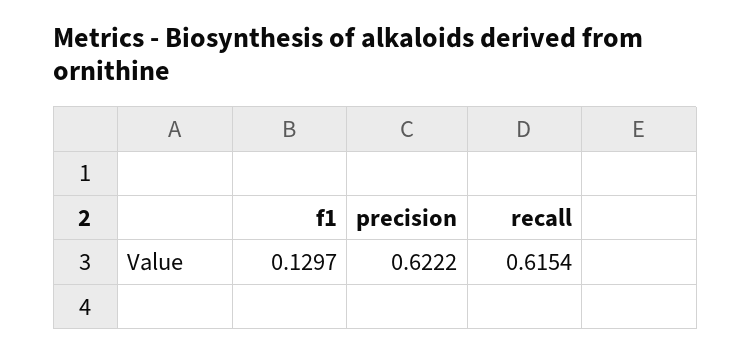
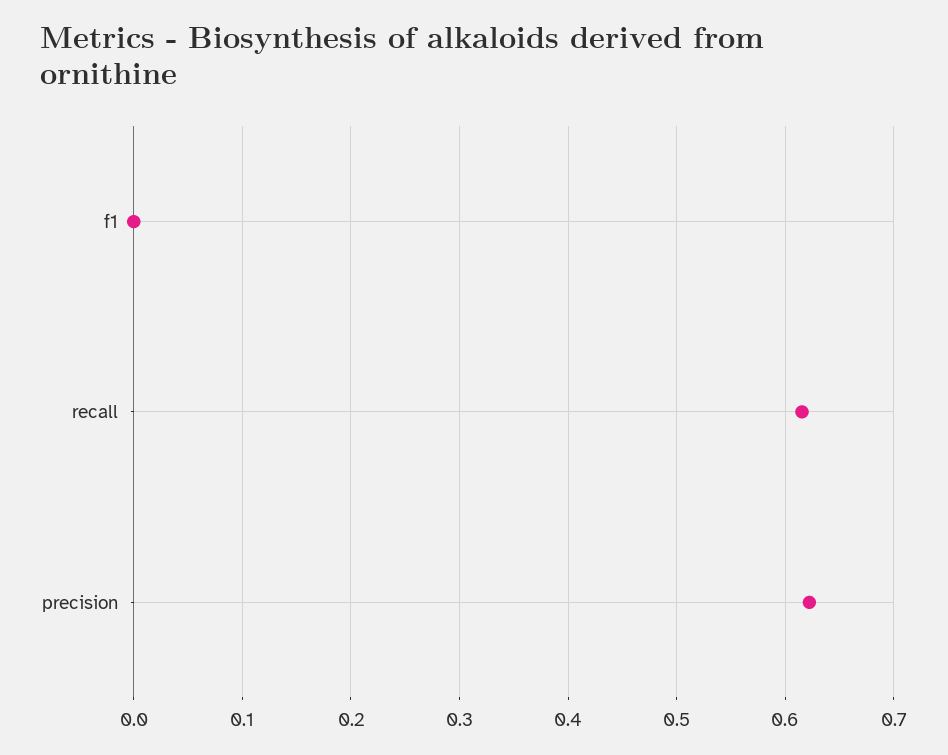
f1: 0.1297 -> 0

